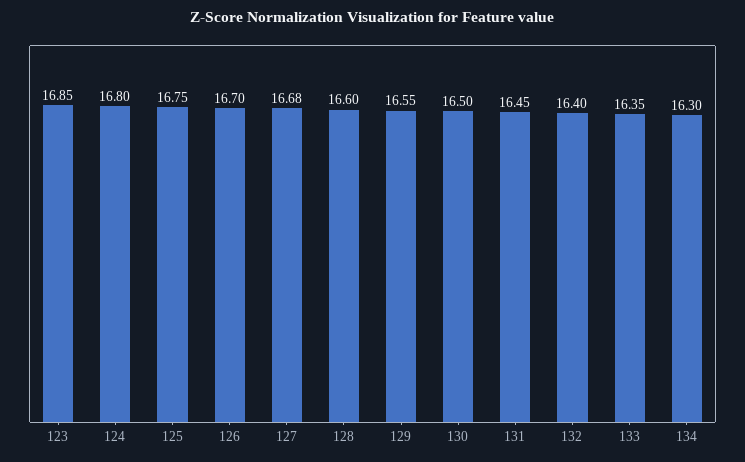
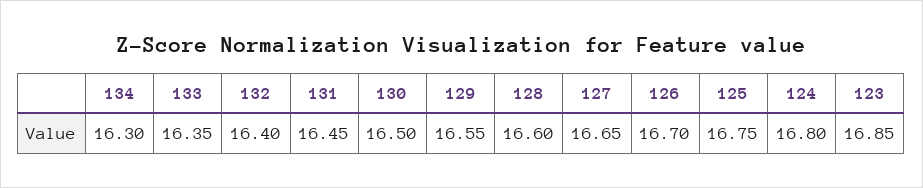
127: 16.68 -> 16.65

